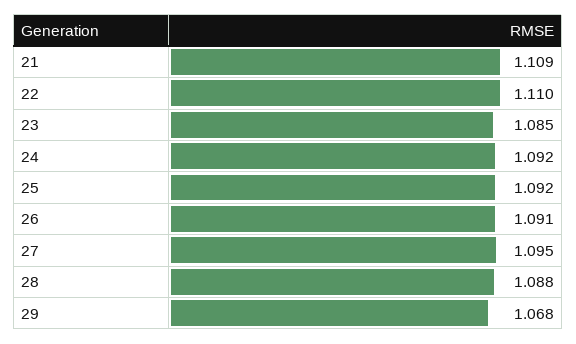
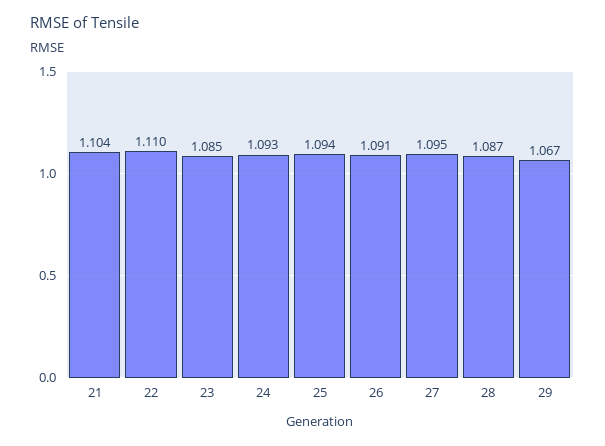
21: 1.109 -> 1.104
24: 1.092 -> 1.093
25: 1.092 -> 1.094
28: 1.088 -> 1.087
29: 1.068 -> 1.067

